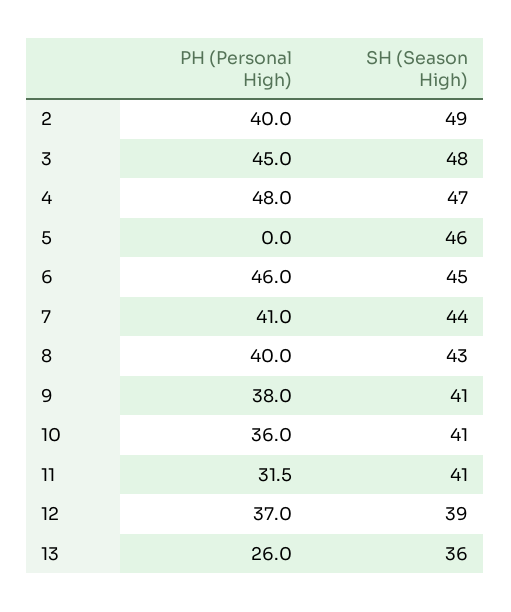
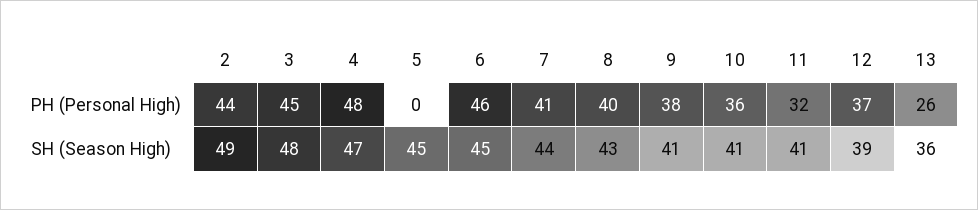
PH (Personal High), 2: 40 -> 44
SH (Season High), 5: 46 -> 45

